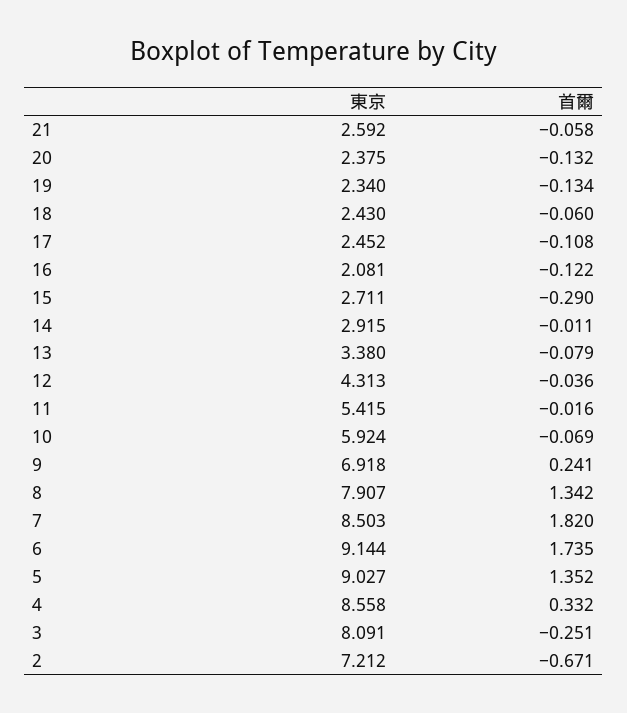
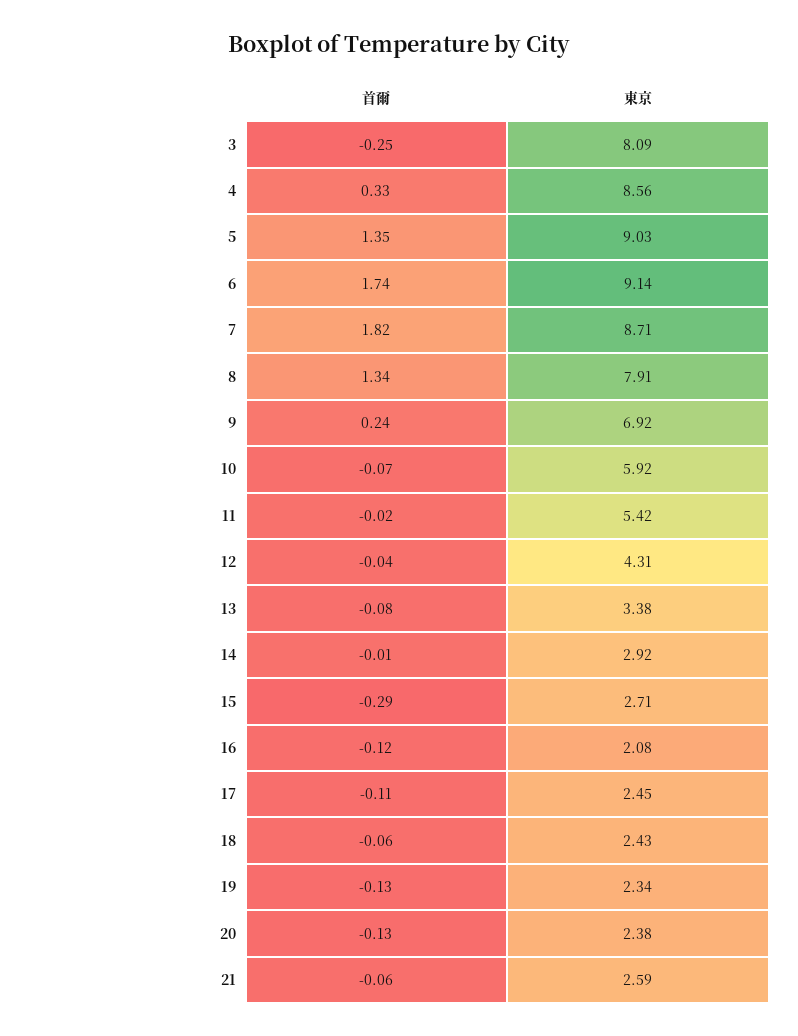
東京, 7: 8.503 -> 8.71
東京, 2: 7.212 -> none
首爾, 2: -0.671 -> none

